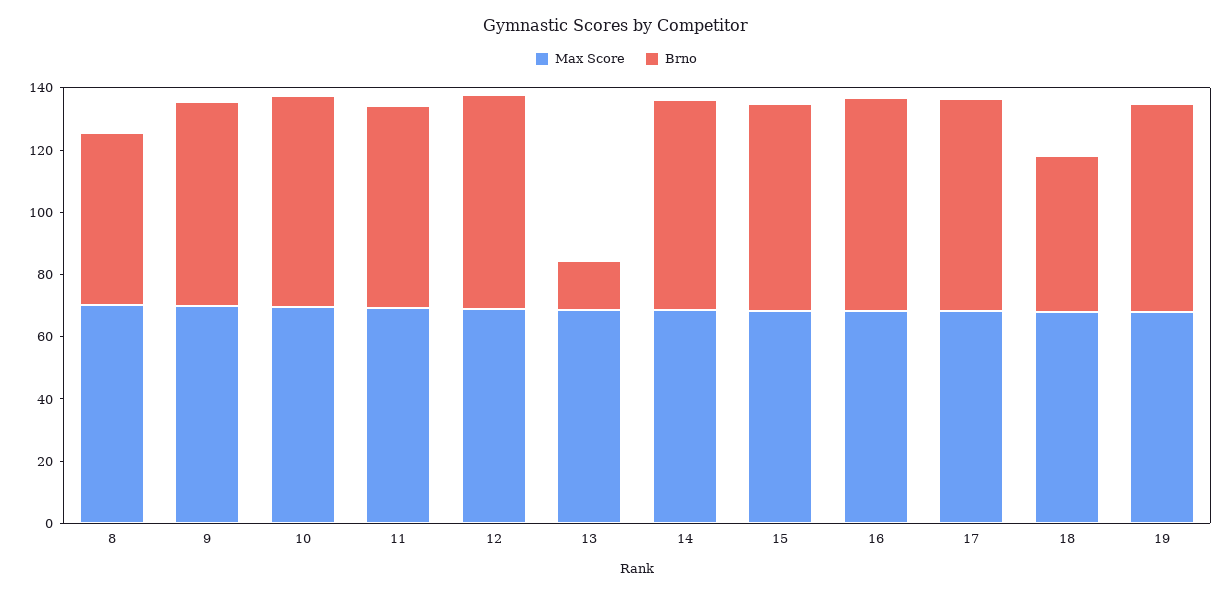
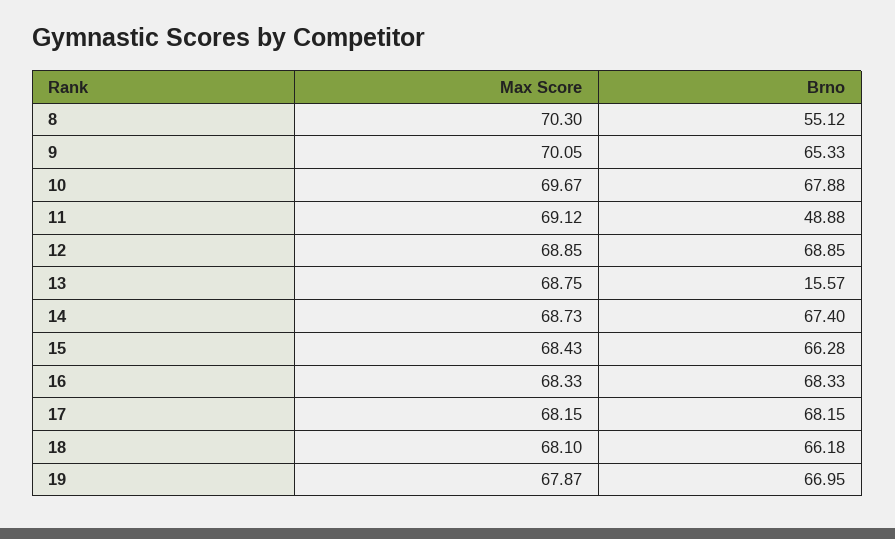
Brno, 11: 65 -> 48.88
Brno, 18: 50 -> 66.18

